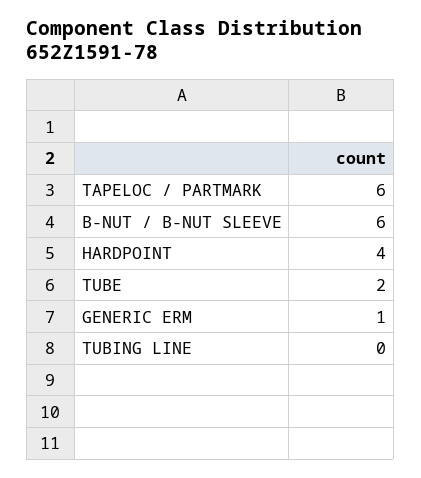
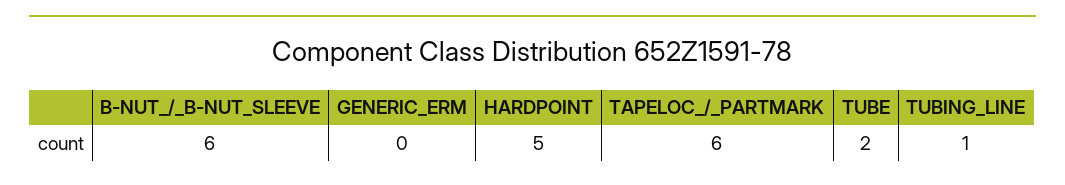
HARDPOINT: 4 -> 5
GENERIC ERM: 1 -> 0
TUBING LINE: 0 -> 1

